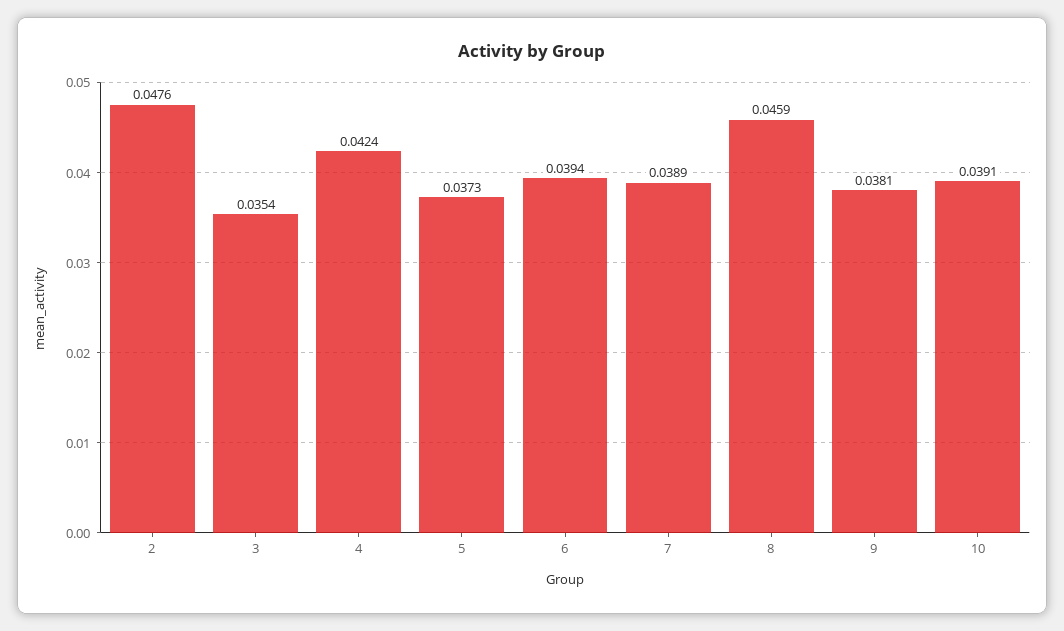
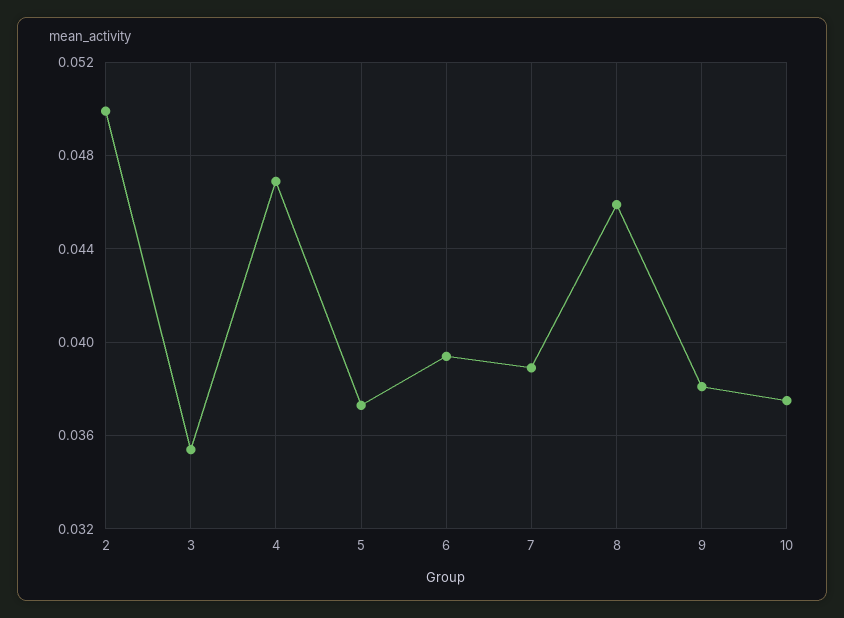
2: 0.0476 -> 0.05
4: 0.0424 -> 0.047
10: 0.0391 -> 0.0375

